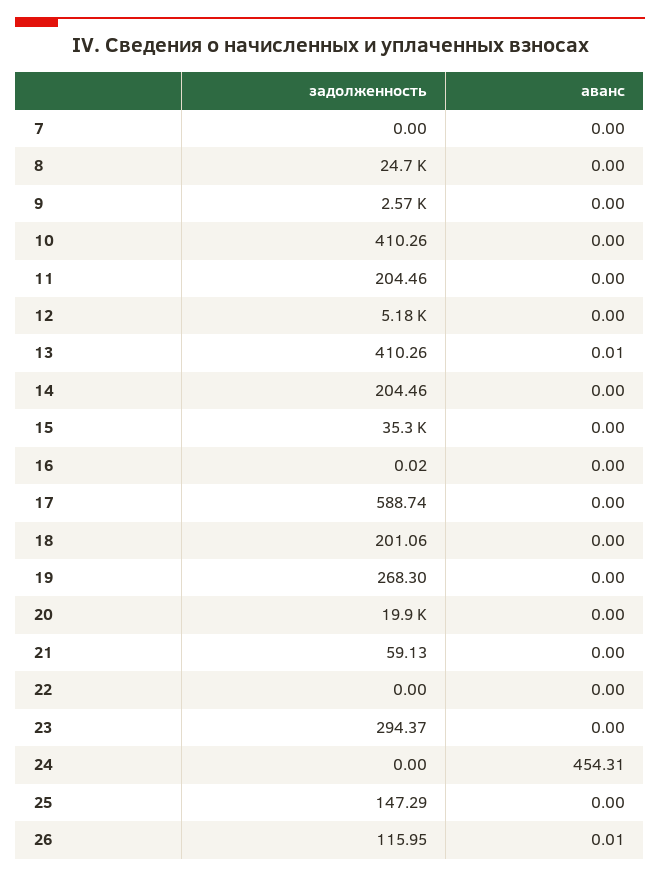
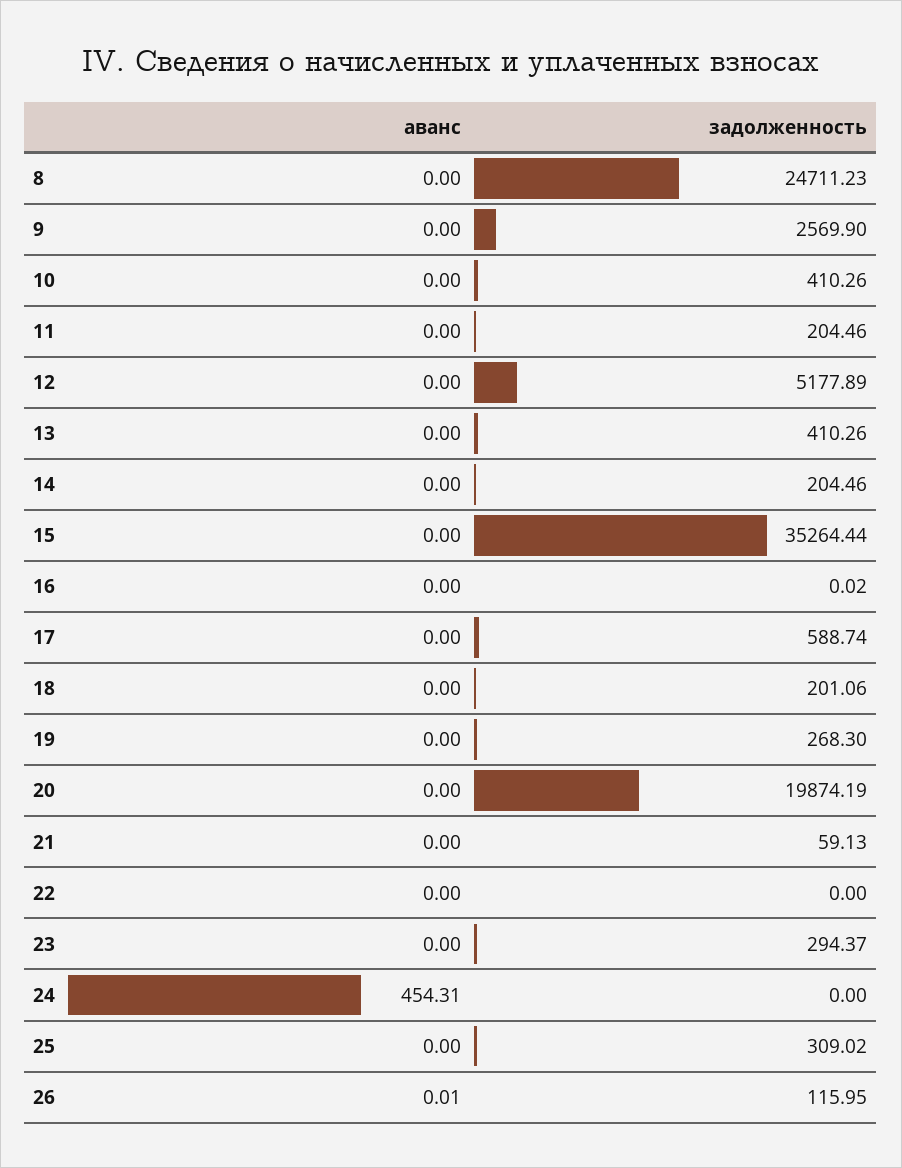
задолженность, 7: 0 -> none
аванс, 7: 0 -> none
аванс, 13: 0.01 -> 0
задолженность, 25: 147.29 -> 309.02

